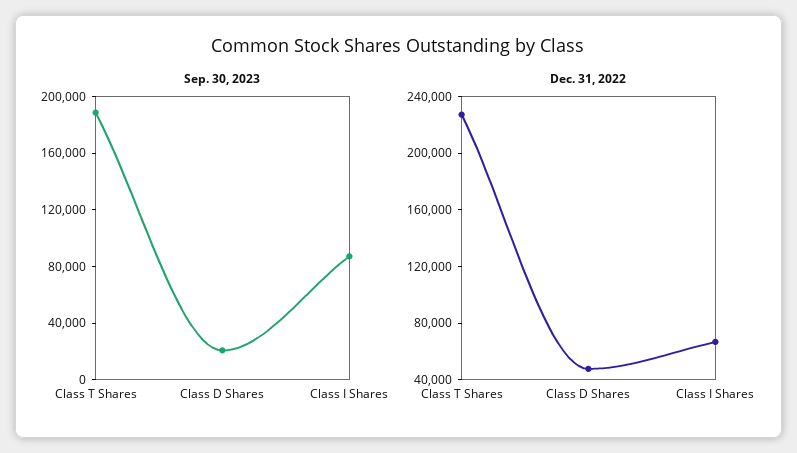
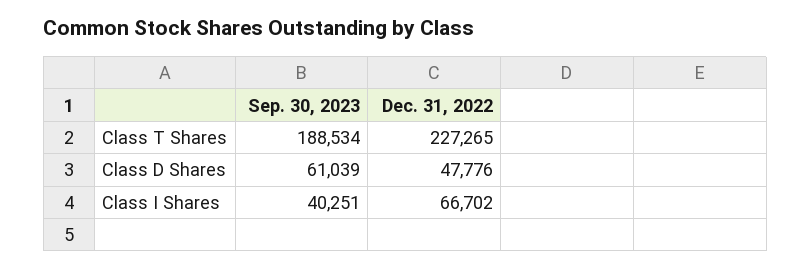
Sep. 30, 2023, Class D Shares: 20000 -> 61039
Sep. 30, 2023, Class I Shares: 90000 -> 40251

